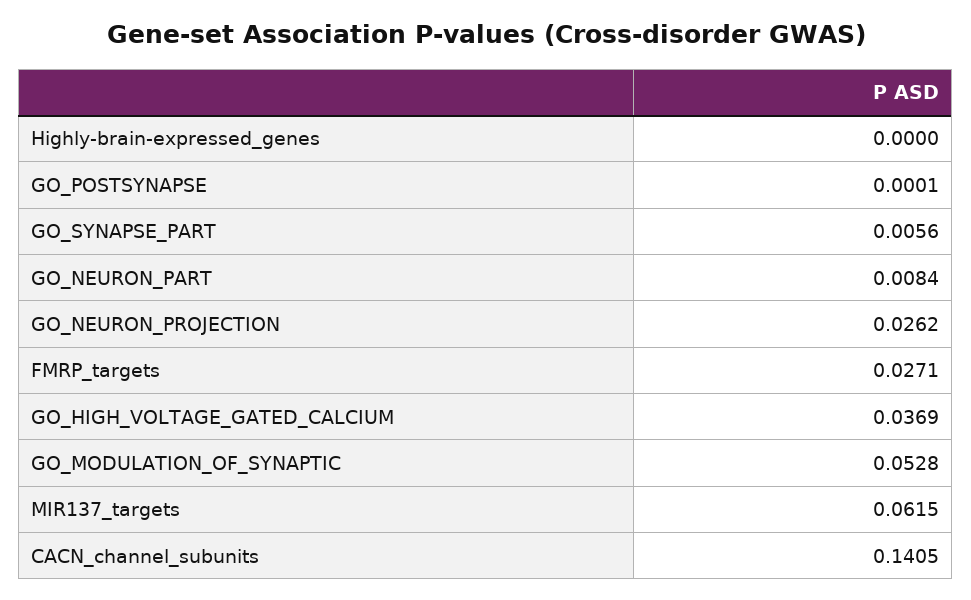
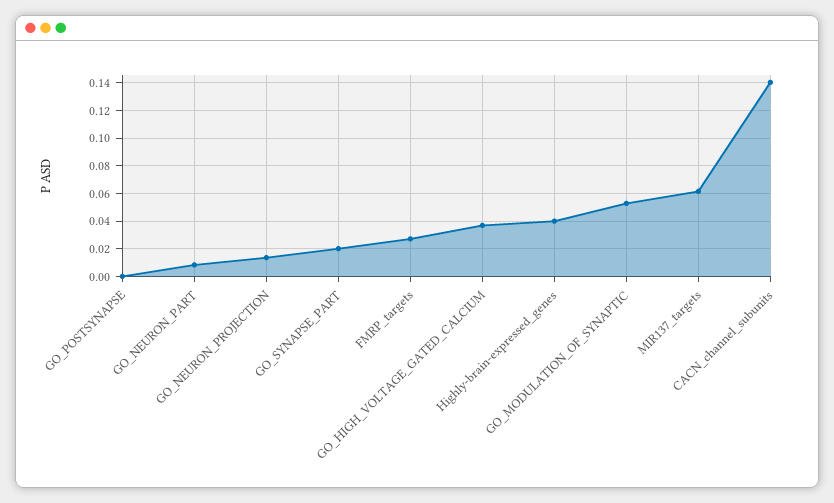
Highly-brain-expressed_genes: 0 -> 0.04
GO_SYNAPSE_PART: 0.0056 -> 0.02
GO_NEURON_PROJECTION: 0.0262 -> 0.015

